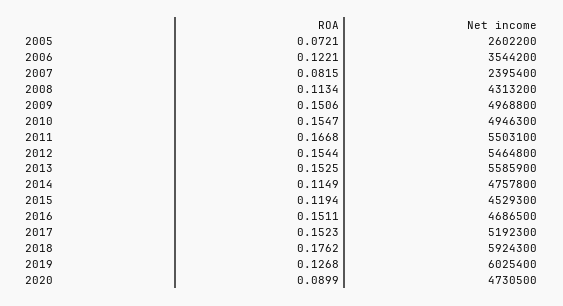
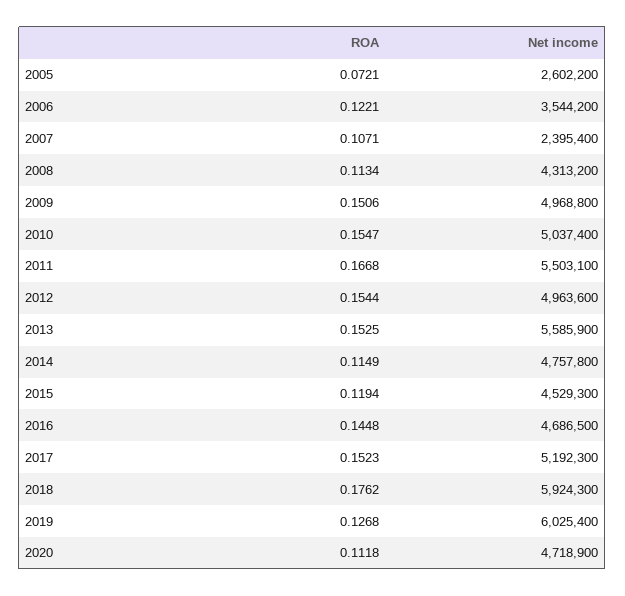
ROA, 2007: 0.0815 -> 0.1071
Net income, 2010: 4946300 -> 5037400
Net income, 2012: 5464800 -> 4963600
ROA, 2016: 0.1511 -> 0.1448
ROA, 2020: 0.0899 -> 0.1118
Net income, 2020: 4730500 -> 4718900

